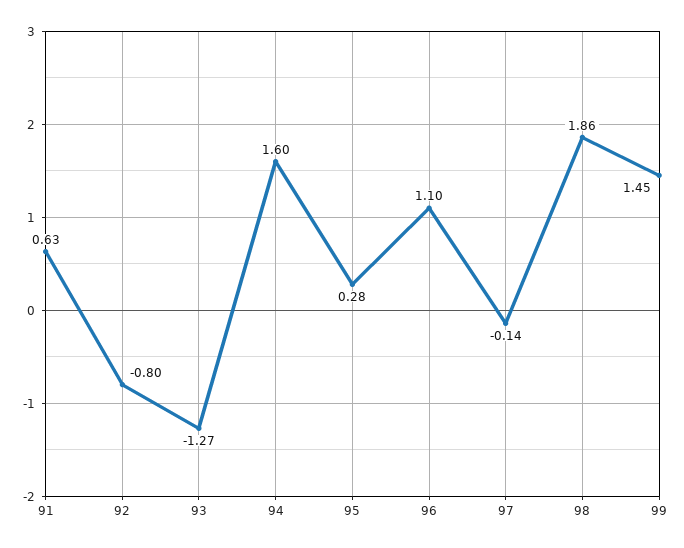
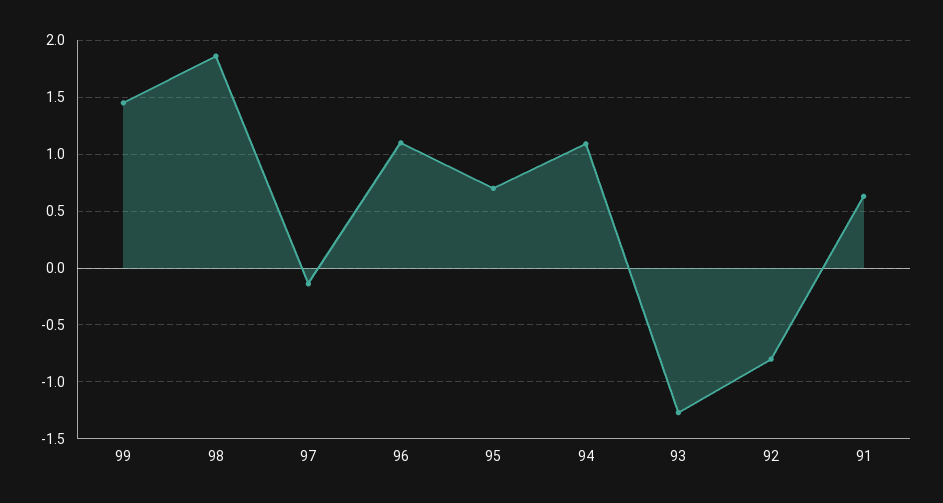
94: 1.6 -> 1.1
95: 0.28 -> 0.7

